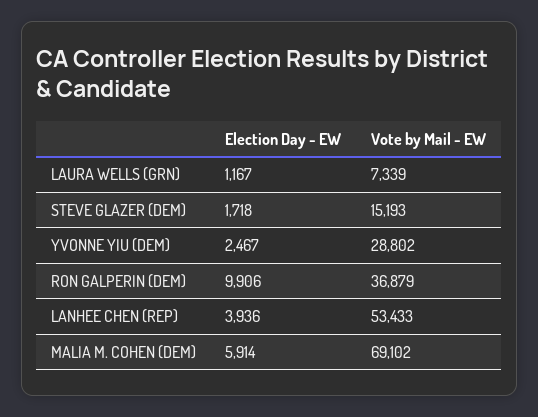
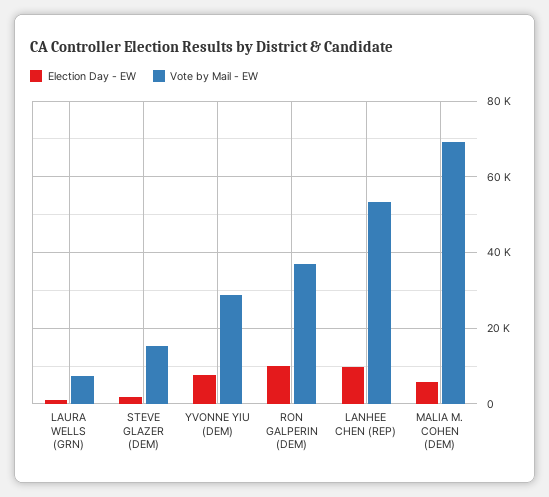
Election Day - EW, YVONNE YIU (DEM): 2467 -> 8000
Election Day - EW, LANHEE CHEN (REP): 3936 -> 10000

